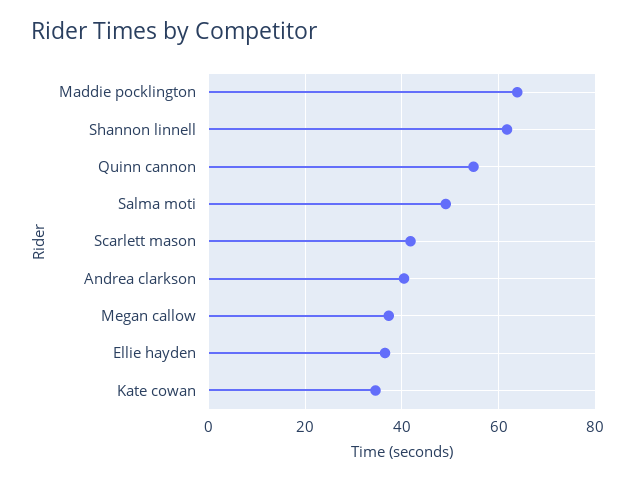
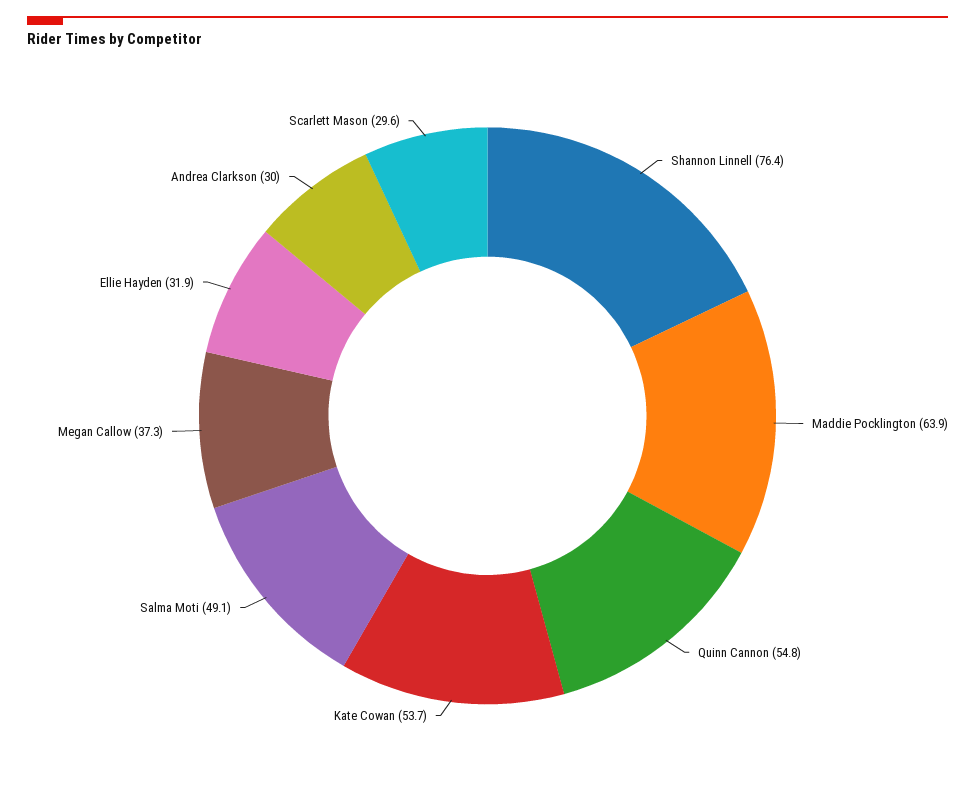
Shannon linnell: 62 -> 76.4
Scarlett mason: 42 -> 29.6
Andrea clarkson: 40 -> 30
Ellie hayden: 36 -> 31.9
Kate cowan: 34 -> 53.7

